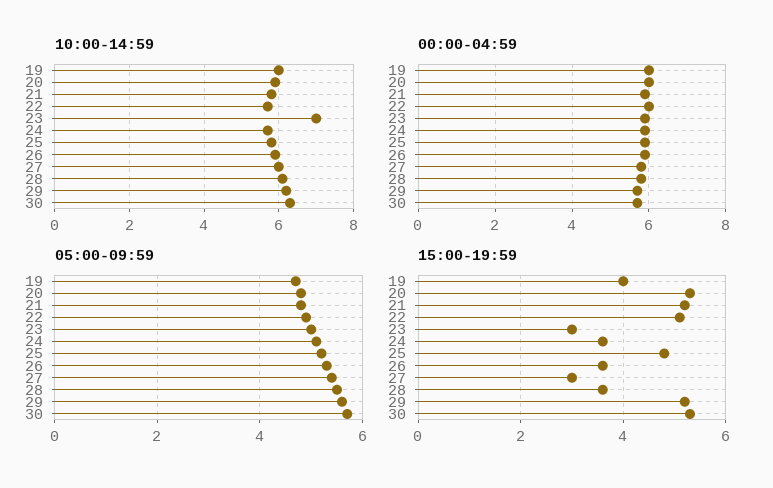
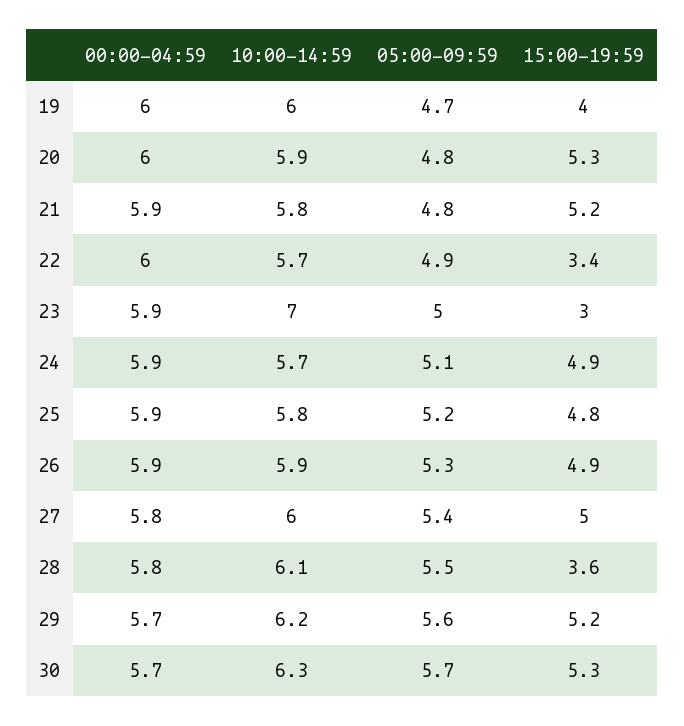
15:00-19:59, 22: 5 -> 3.4
15:00-19:59, 24: 3.5 -> 4.9
15:00-19:59, 26: 3.5 -> 4.9
15:00-19:59, 27: 3 -> 5

